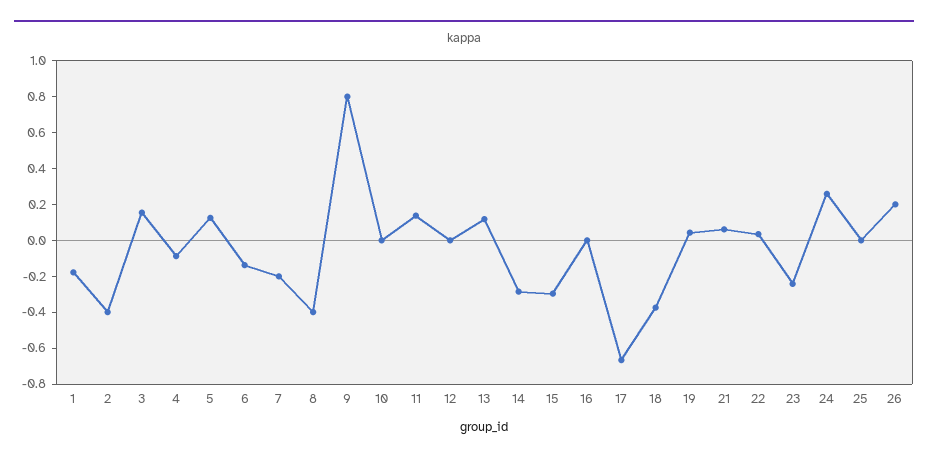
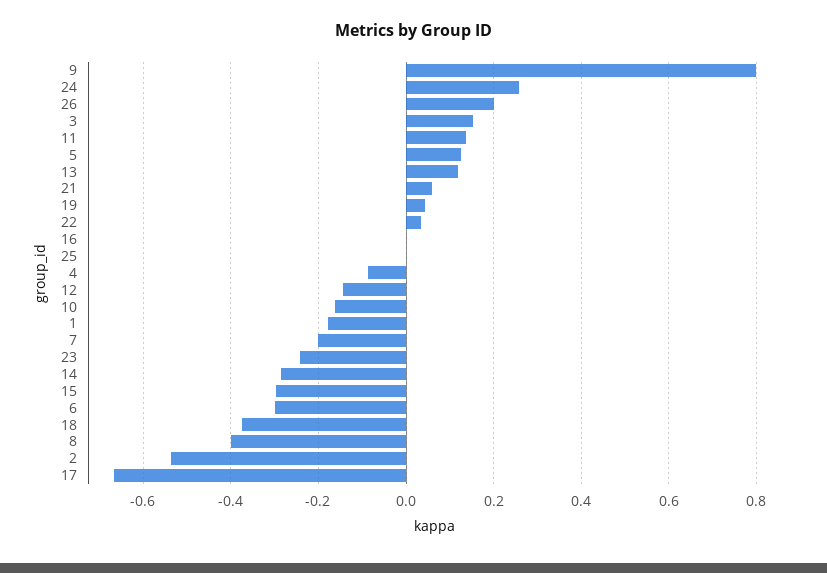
2: -0.4 -> -0.54
6: -0.15 -> -0.3
10: 0 -> -0.16
12: 0 -> -0.14

